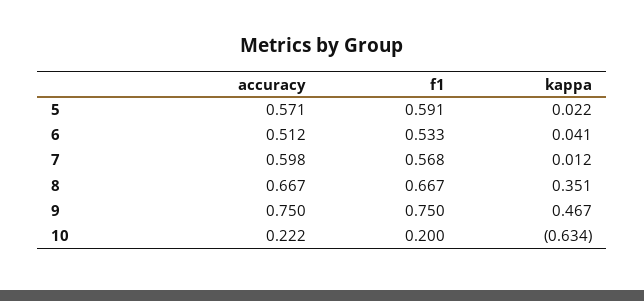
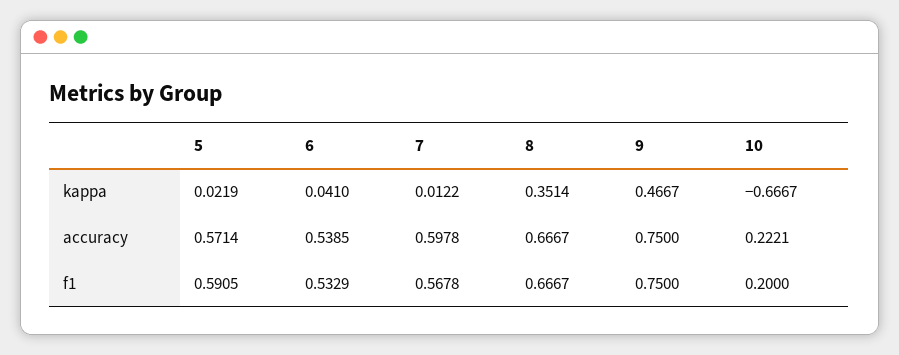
accuracy, 6: 0.512 -> 0.5385
kappa, 10: -0.634 -> -0.6667

